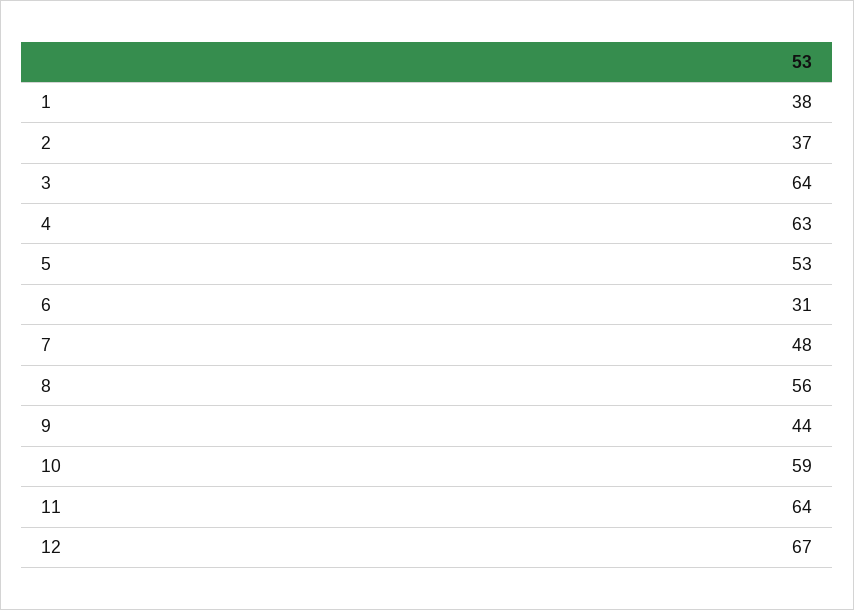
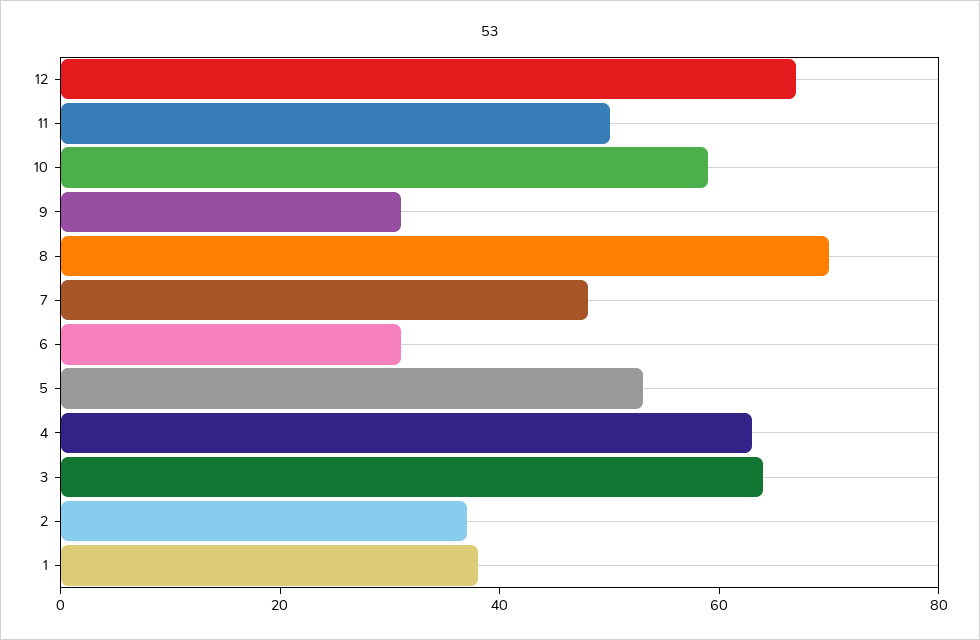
8: 56 -> 70
9: 44 -> 30
11: 64 -> 50

